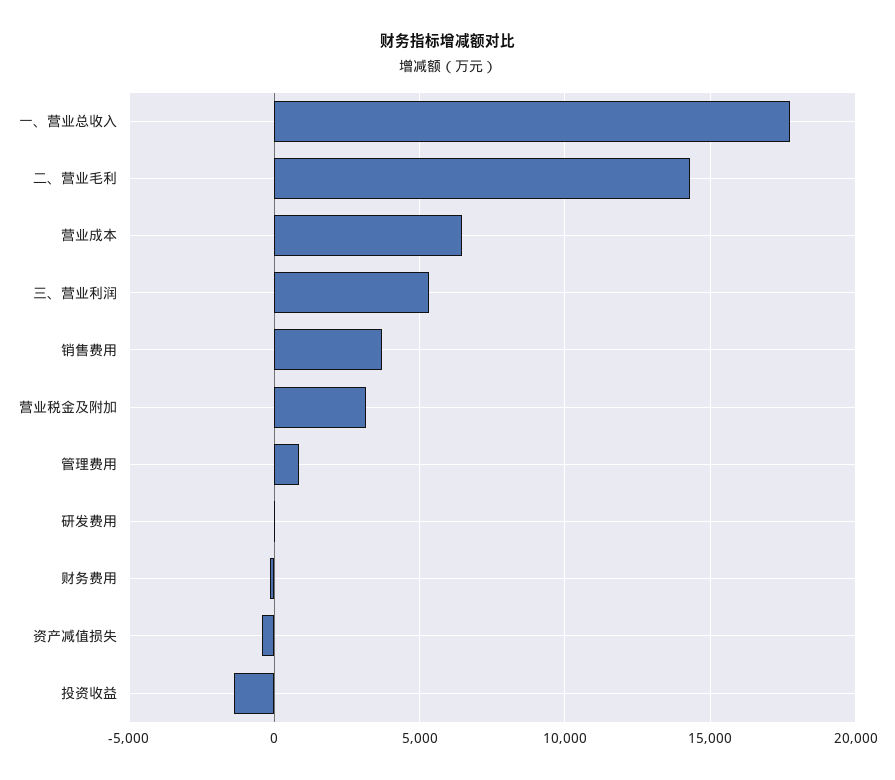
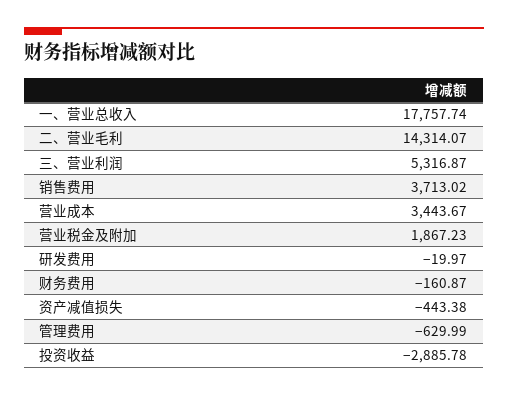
营业成本: 6500 -> 3443.67
营业税金及附加: 3000 -> 1867.23
管理费用: 1000 -> -629.99
投资收益: -1500 -> -2885.78

